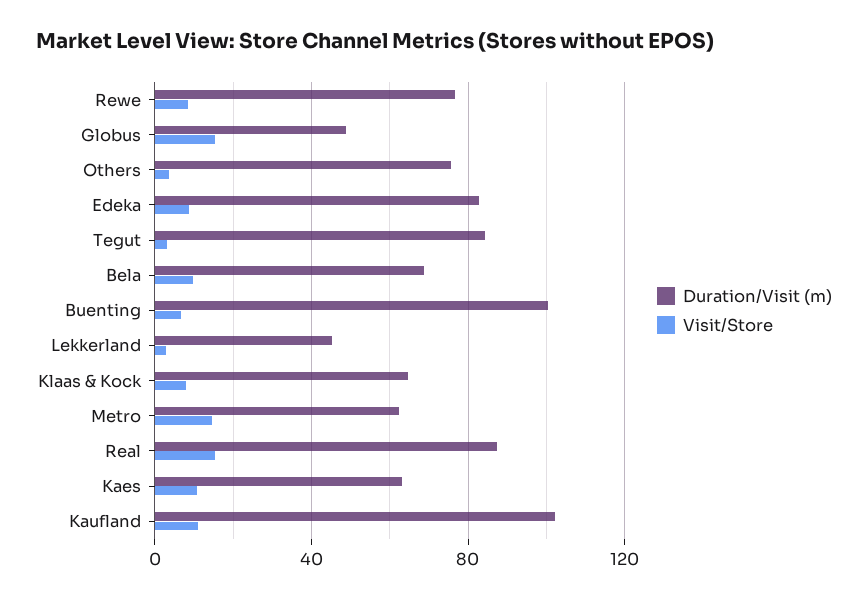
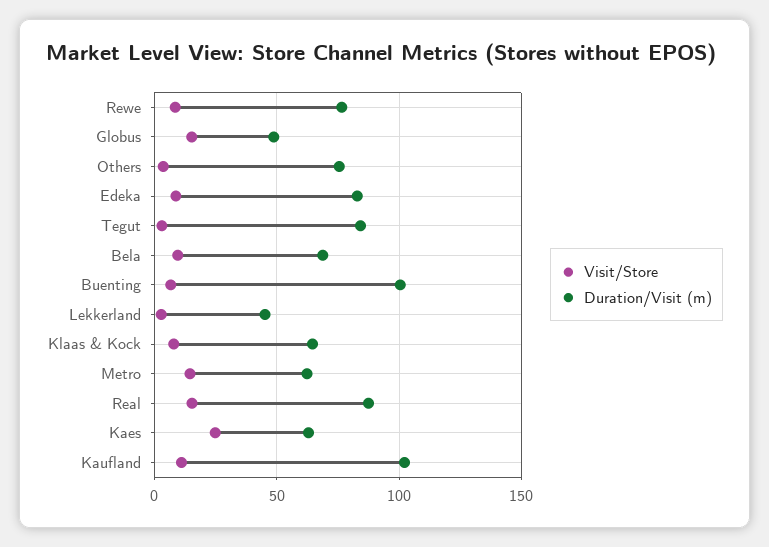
Visit/Store, Kaes: 10 -> 25

